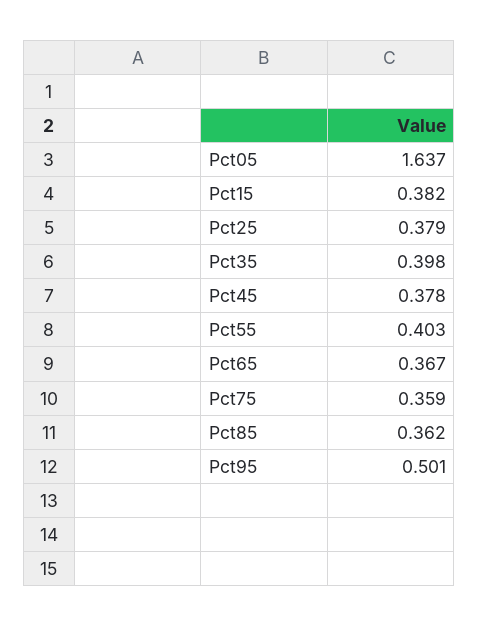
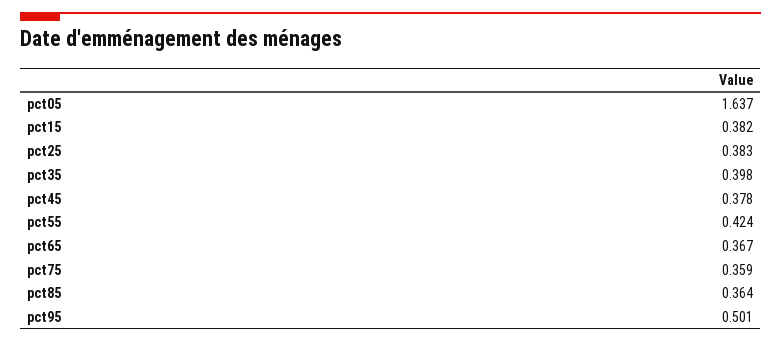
Pct25: 0.379 -> 0.383
Pct55: 0.403 -> 0.424
Pct85: 0.362 -> 0.364

